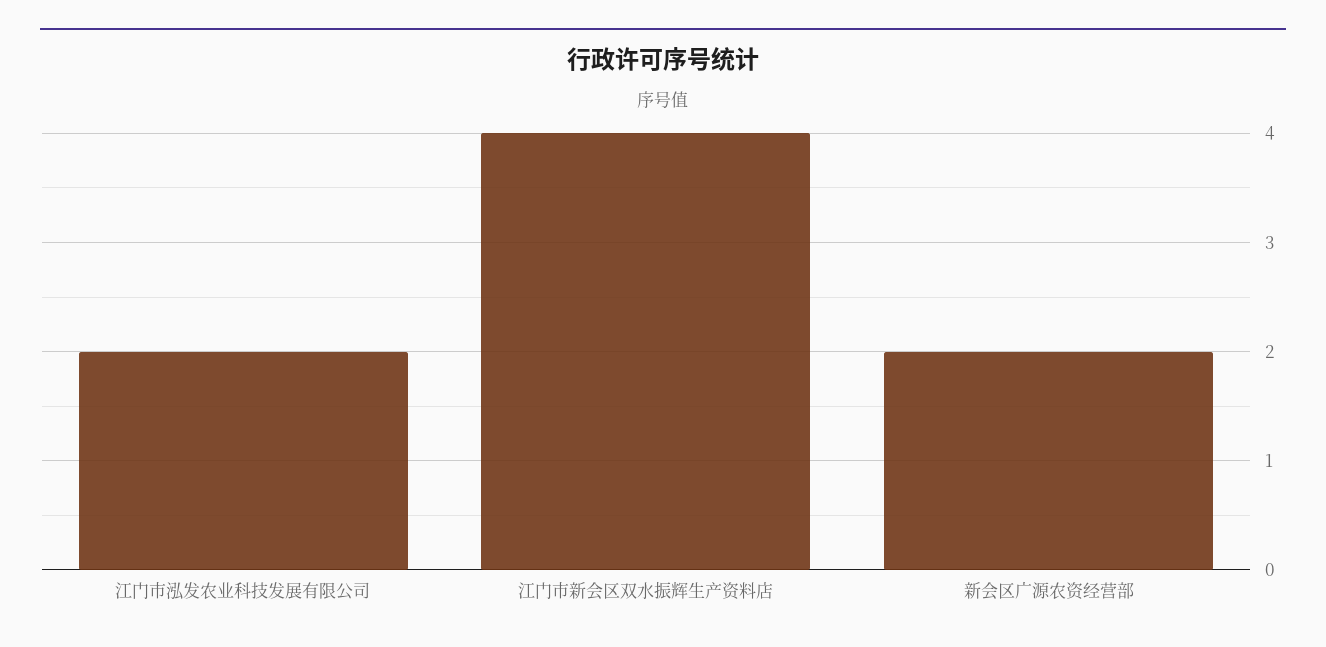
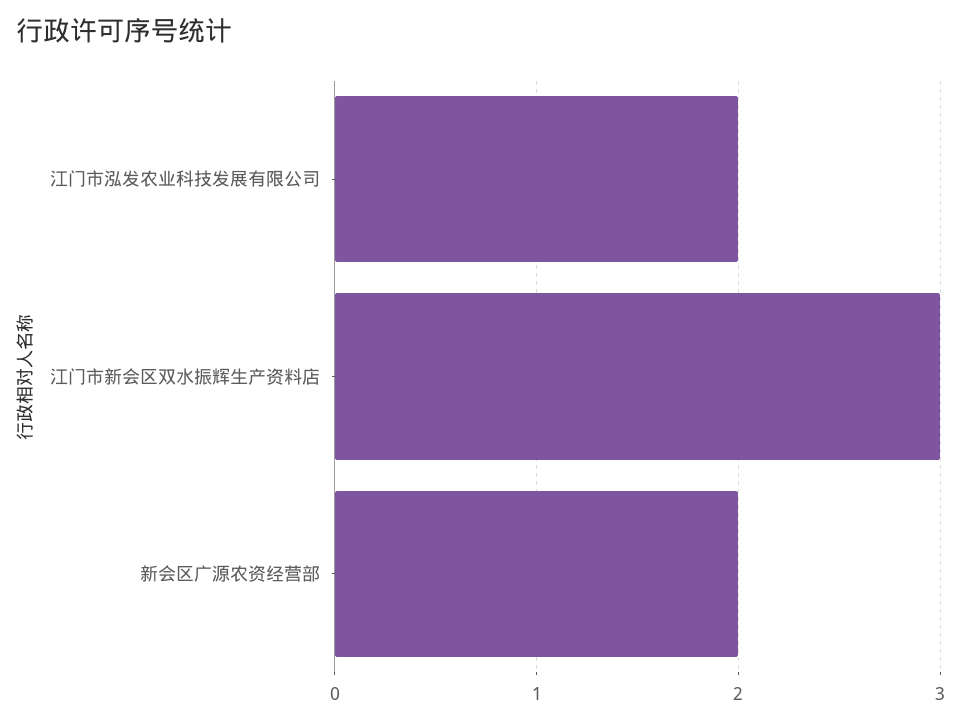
江门市新会区双水振辉生产资料店: 4 -> 3

